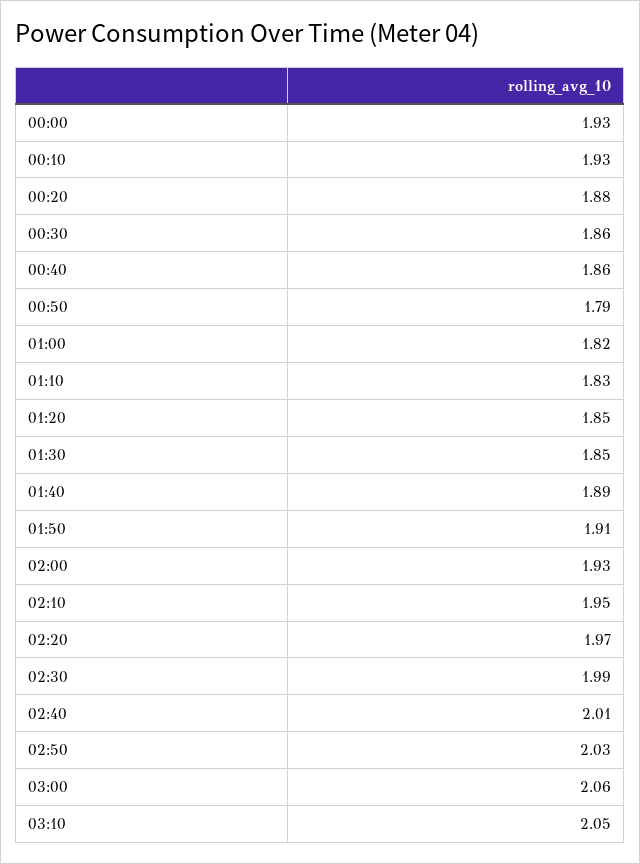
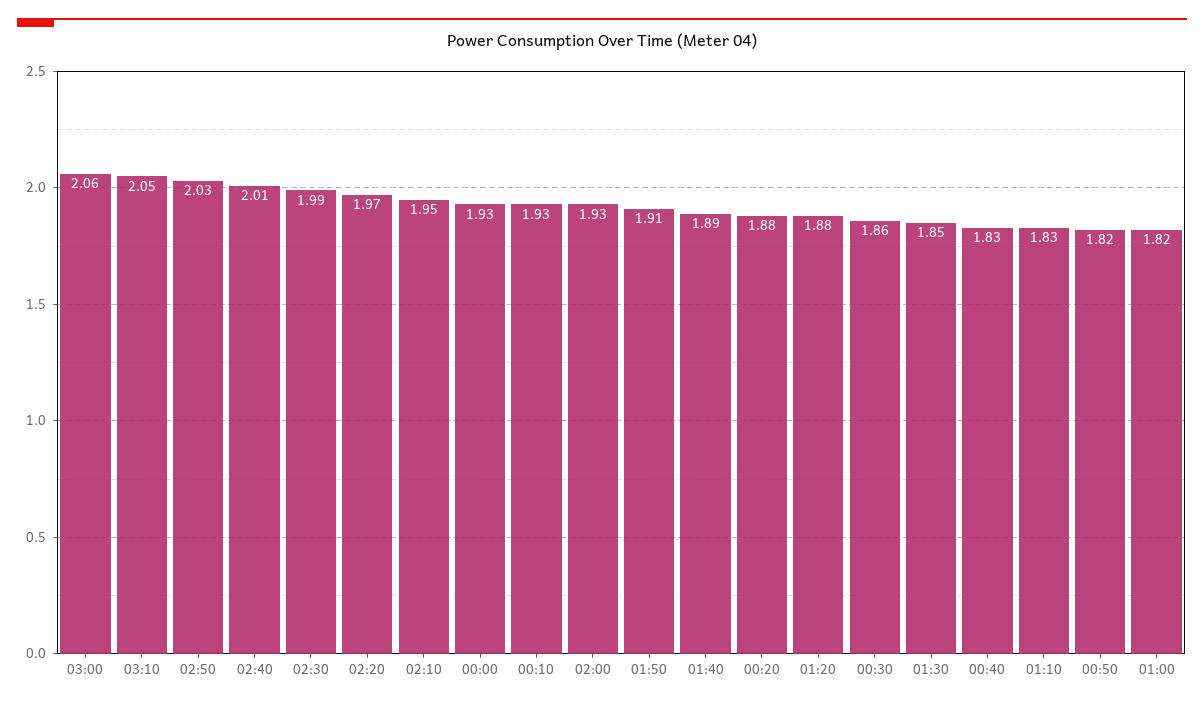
00:40: 1.86 -> 1.83
00:50: 1.79 -> 1.82
01:20: 1.85 -> 1.88

